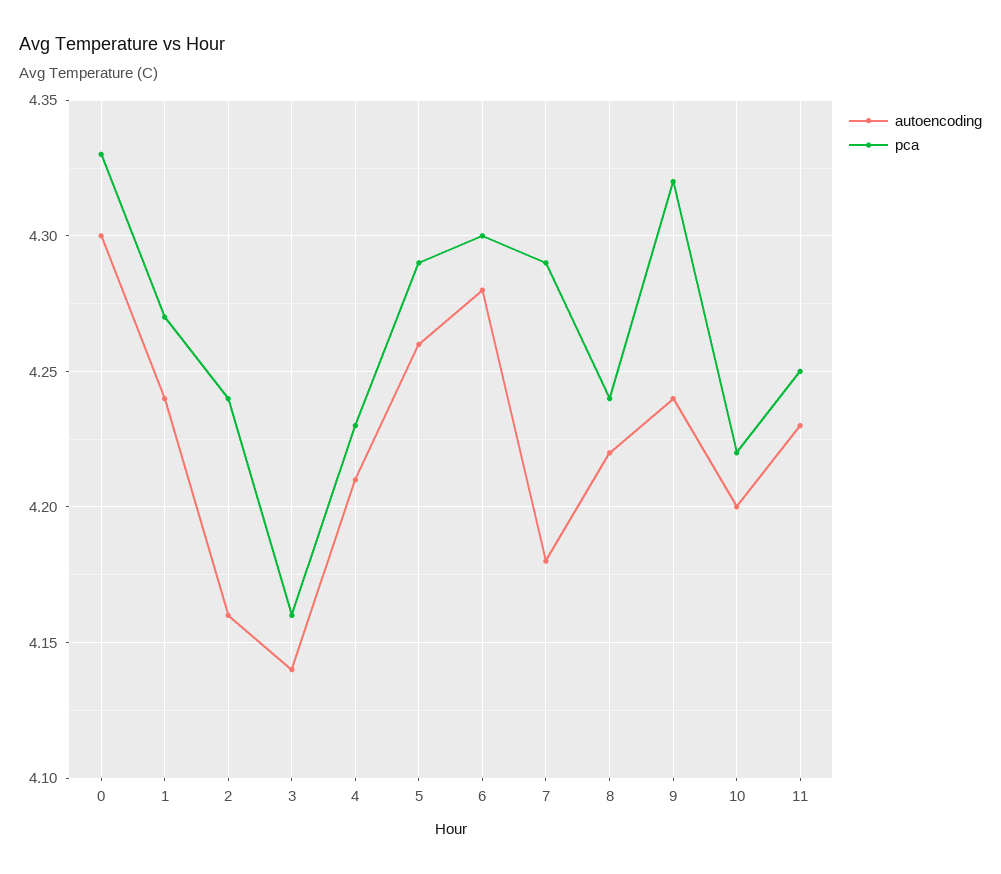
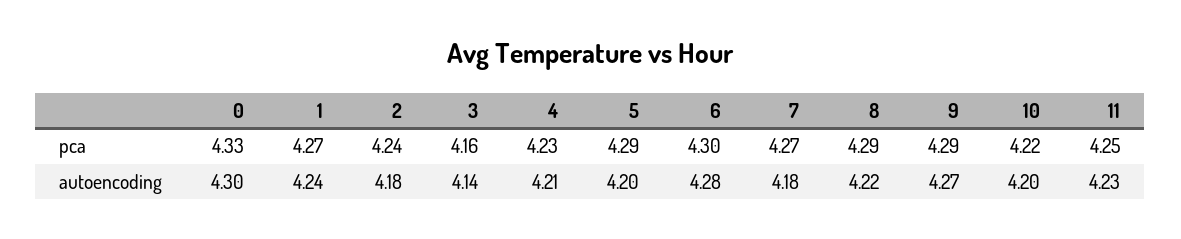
autoencoding, 2: 4.16 -> 4.18
autoencoding, 5: 4.26 -> 4.2
pca, 7: 4.29 -> 4.27
pca, 8: 4.24 -> 4.29
autoencoding, 9: 4.24 -> 4.27
pca, 9: 4.32 -> 4.29

